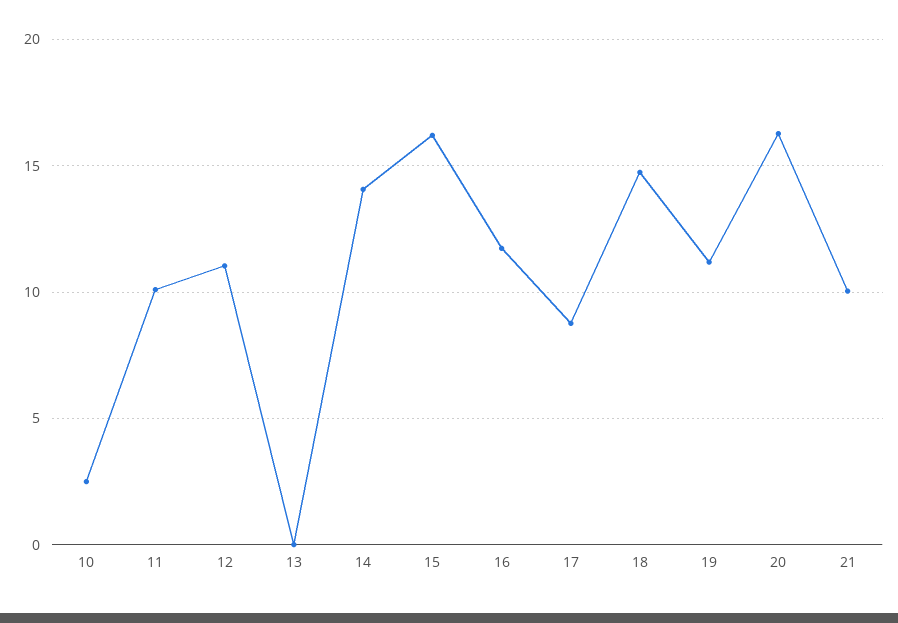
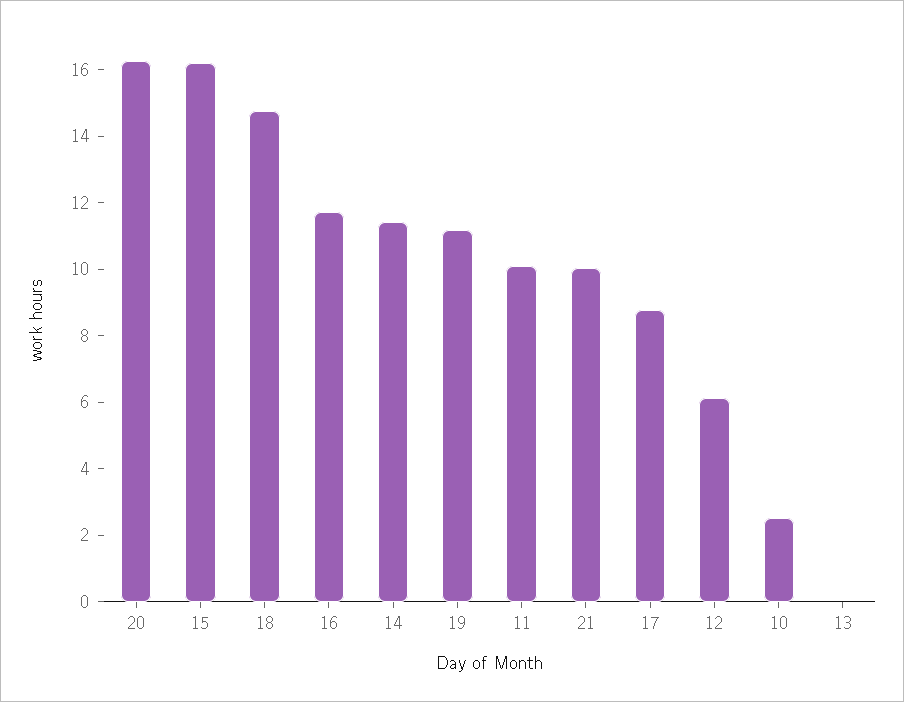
12: 11 -> 6
14: 14 -> 11.5

